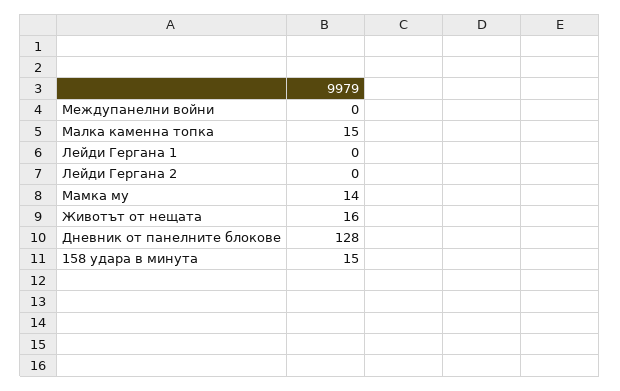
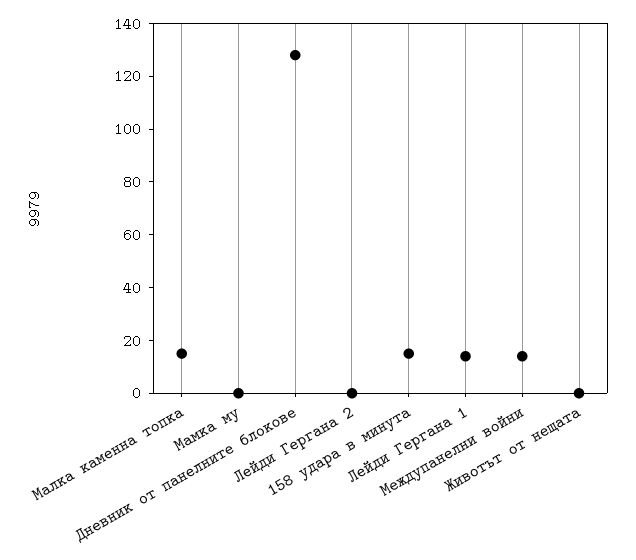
Междупанелни войни: 0 -> 15
Лейди Гергана 1: 0 -> 15
Мамка му: 14 -> 0
Животът от нещата: 16 -> 0

